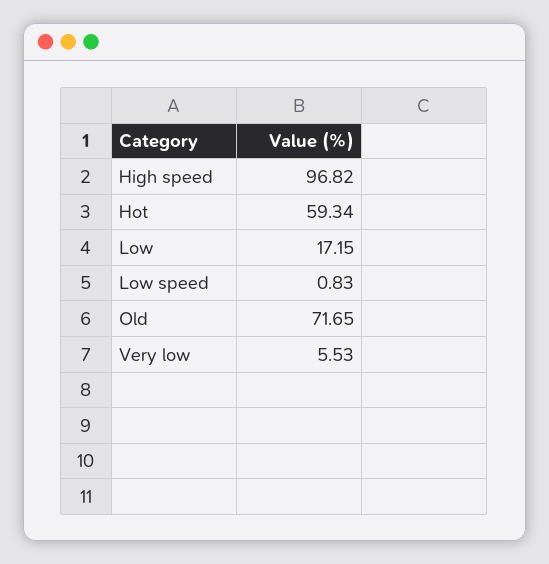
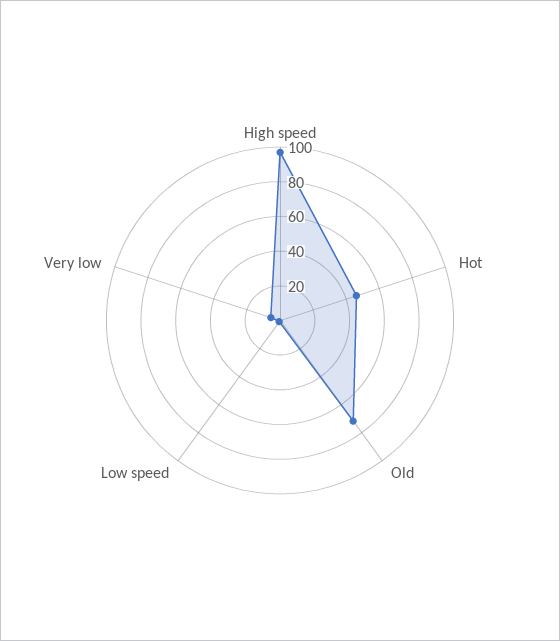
Hot: 59.34 -> 45
Low: 17.15 -> none

